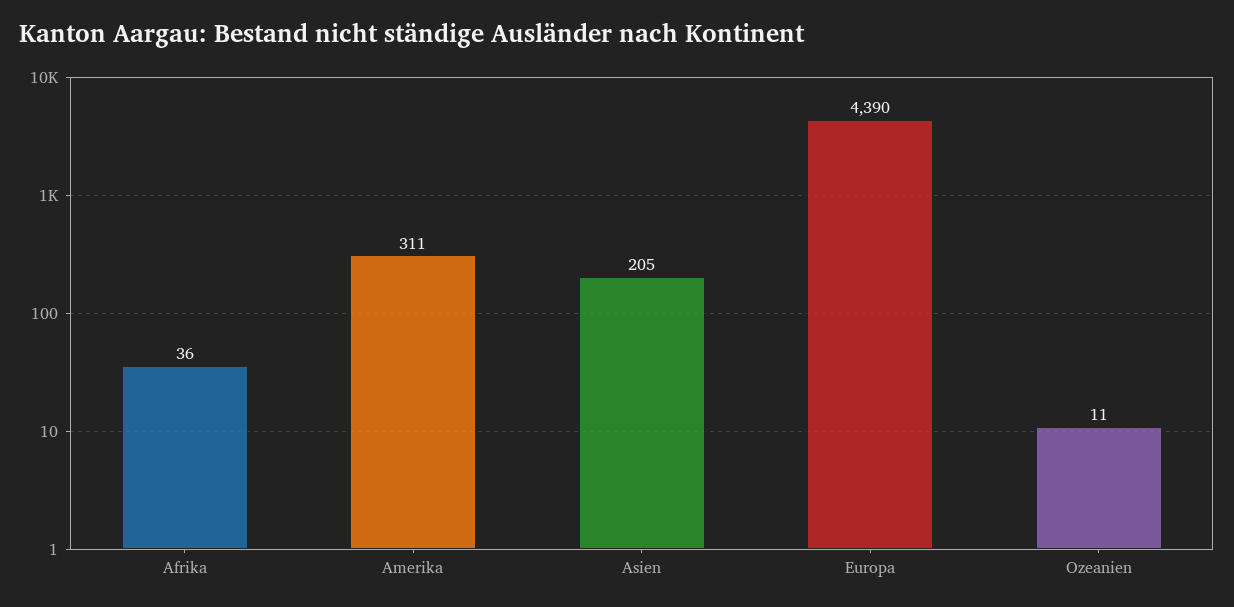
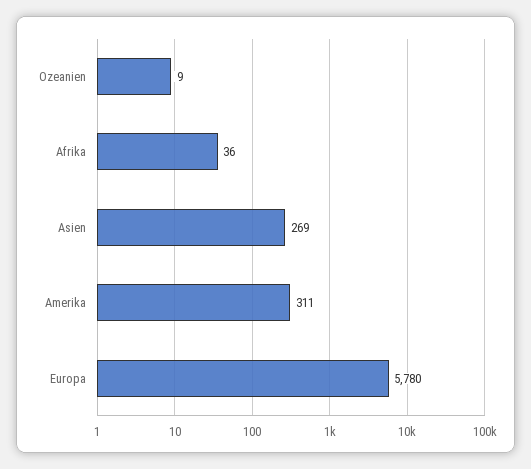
Asien: 205 -> 269
Europa: 4390 -> 5780
Ozeanien: 11 -> 9

